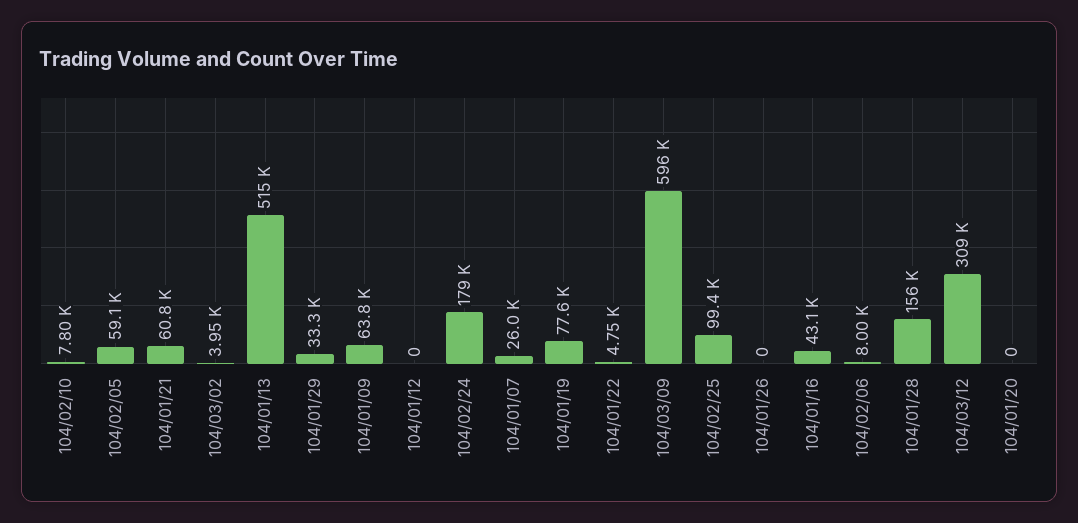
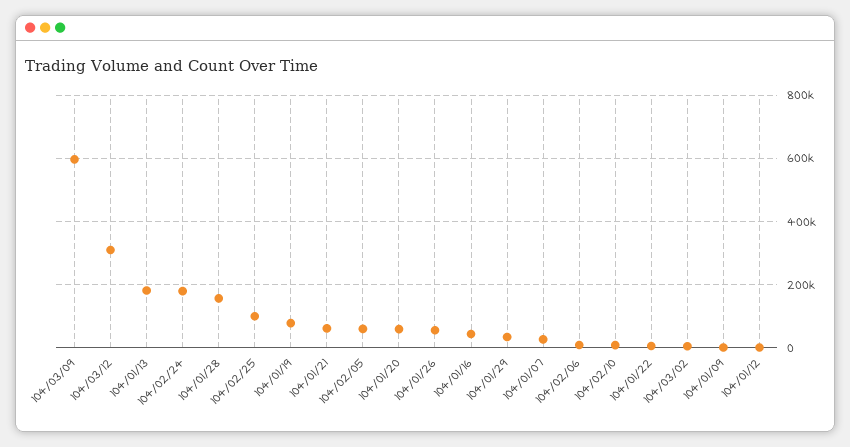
104/01/13: 515000 -> 180000
104/01/09: 63800 -> 0
104/01/26: 0 -> 60000
104/01/20: 0 -> 60000

